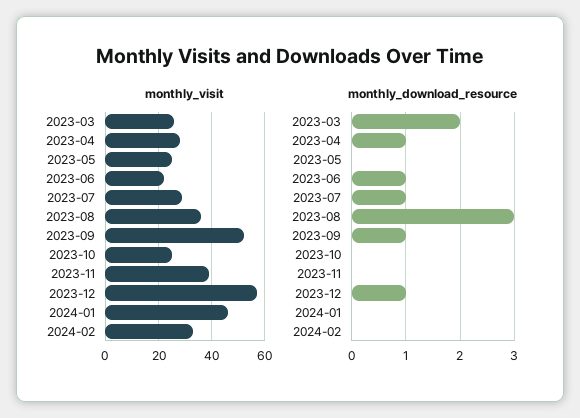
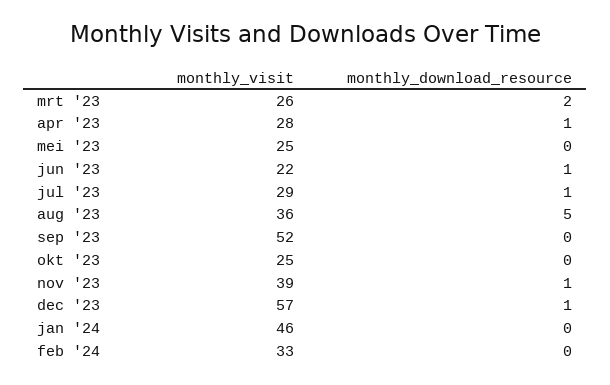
monthly_download_resource, 2023-08: 3 -> 5
monthly_download_resource, 2023-09: 1 -> 0
monthly_download_resource, 2023-11: 0 -> 1

